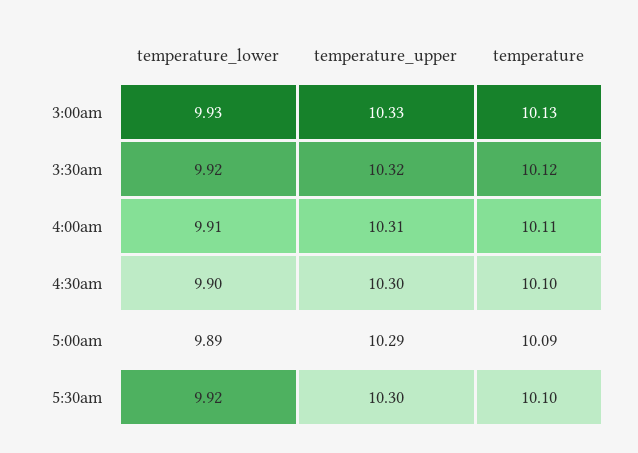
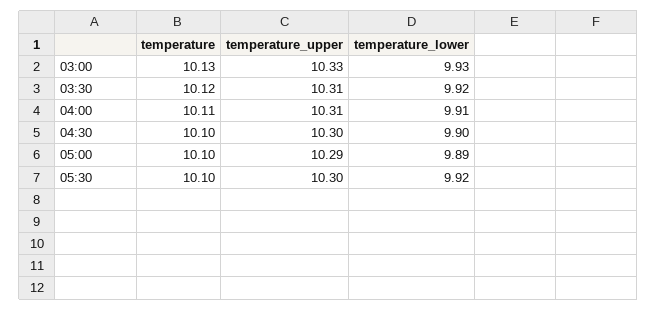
temperature_upper, 3:30am: 10.32 -> 10.31
temperature, 5:00am: 10.09 -> 10.1

